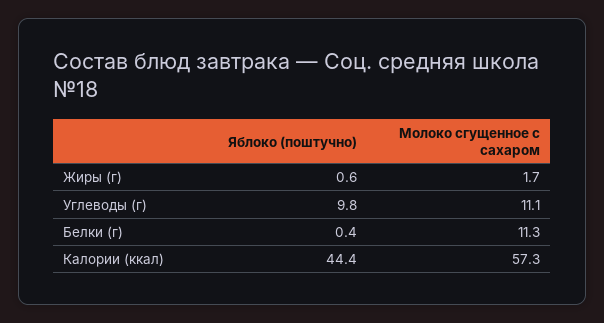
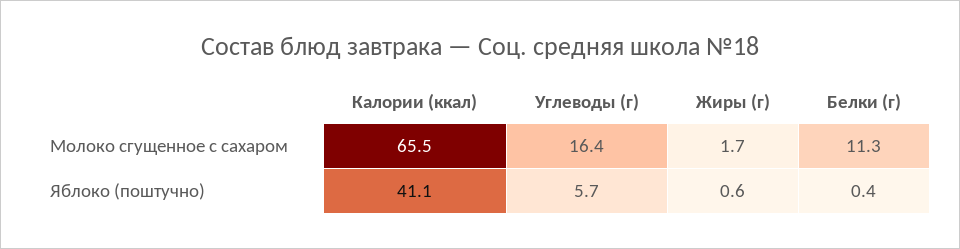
Яблоко (поштучно), Углеводы (г): 9.8 -> 5.7
Молоко сгущенное с сахаром, Углеводы (г): 11.1 -> 16.4
Яблоко (поштучно), Калории (ккал): 44.4 -> 41.1
Молоко сгущенное с сахаром, Калории (ккал): 57.3 -> 65.5

